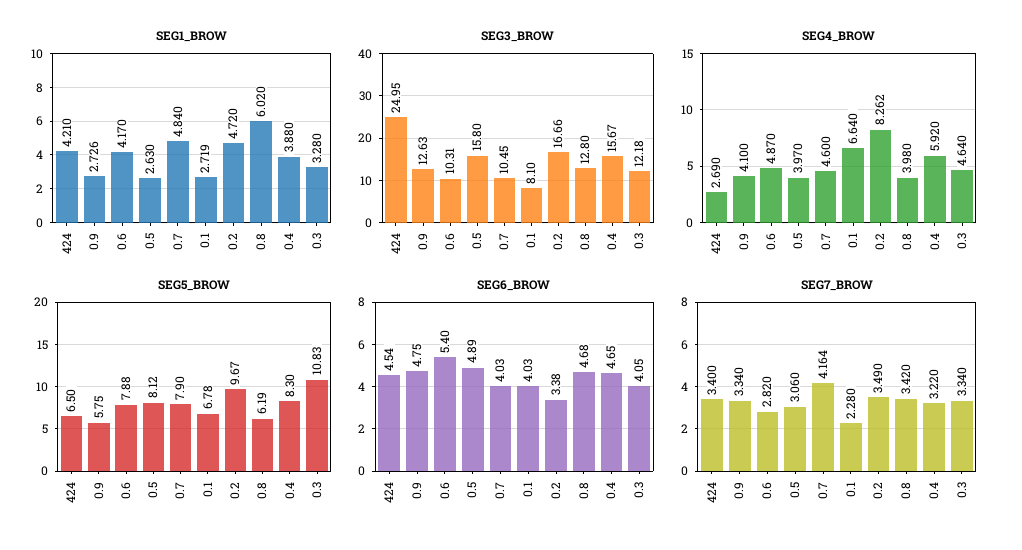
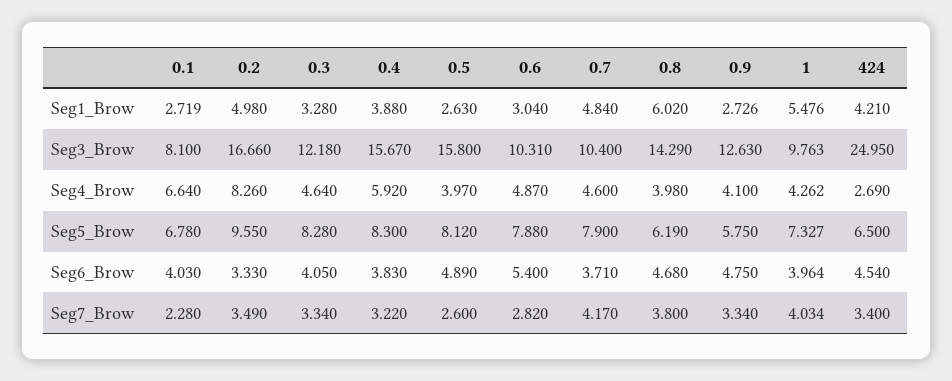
SEG1_BROW, 0.6: 4.17 -> 3.04
SEG1_BROW, 0.2: 4.72 -> 4.98
SEG3_BROW, 0.7: 10.45 -> 10.4
SEG3_BROW, 0.8: 12.8 -> 14.29
SEG4_BROW, 0.2: 8.262 -> 8.26
SEG5_BROW, 0.2: 9.67 -> 9.55
SEG5_BROW, 0.3: 10.83 -> 8.28
SEG6_BROW, 0.7: 4.03 -> 3.71
SEG6_BROW, 0.2: 3.38 -> 3.33
SEG6_BROW, 0.4: 4.65 -> 3.83
SEG7_BROW, 0.5: 3.06 -> 2.6
SEG7_BROW, 0.7: 4.164 -> 4.17
SEG7_BROW, 0.8: 3.42 -> 3.8
SEG1_BROW, 1: none -> 5.476
SEG3_BROW, 1: none -> 9.763
SEG4_BROW, 1: none -> 4.262
SEG5_BROW, 1: none -> 7.327
SEG6_BROW, 1: none -> 3.964
SEG7_BROW, 1: none -> 4.034

